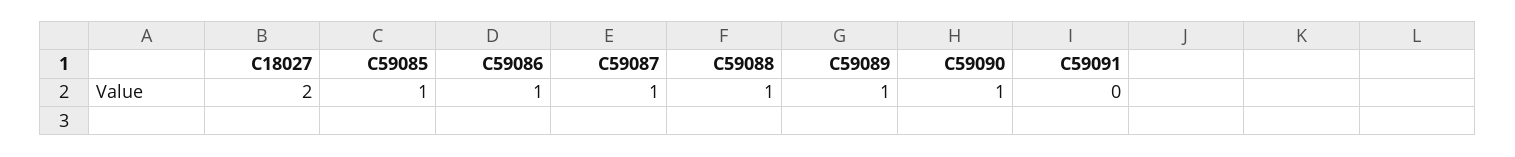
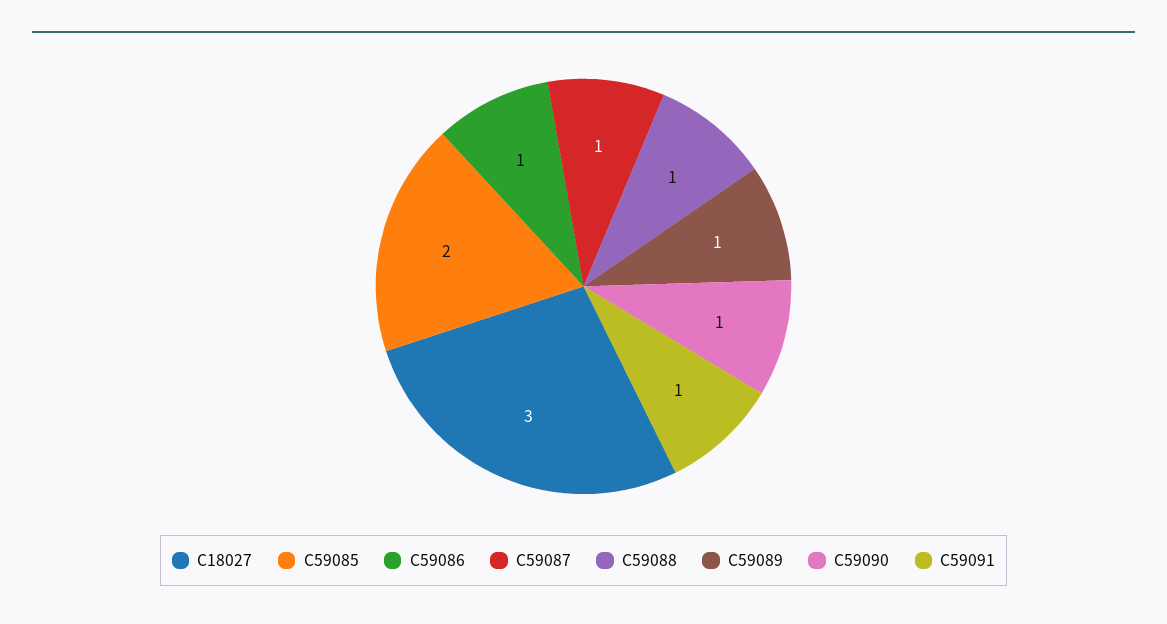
C18027: 2 -> 3
C59085: 1 -> 2
C59091: 0 -> 1

